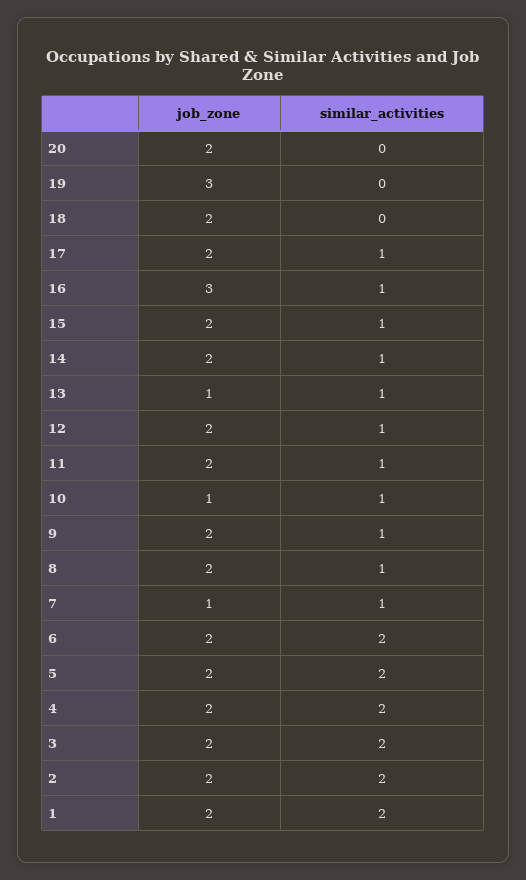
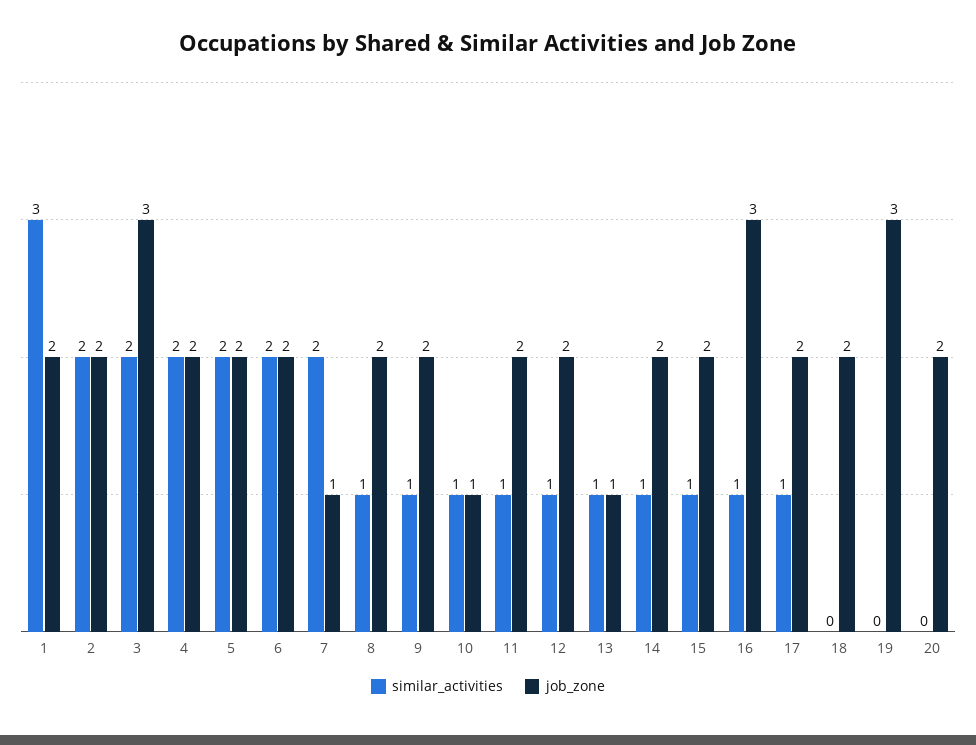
similar_activities, 7: 1 -> 2
job_zone, 3: 2 -> 3
similar_activities, 1: 2 -> 3

